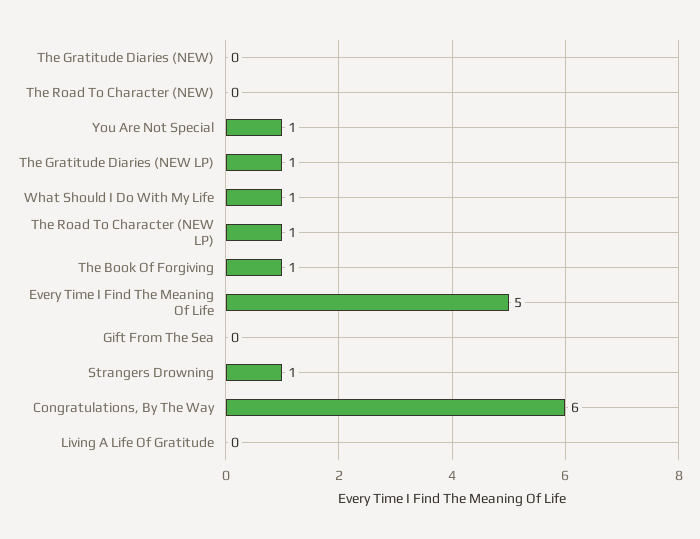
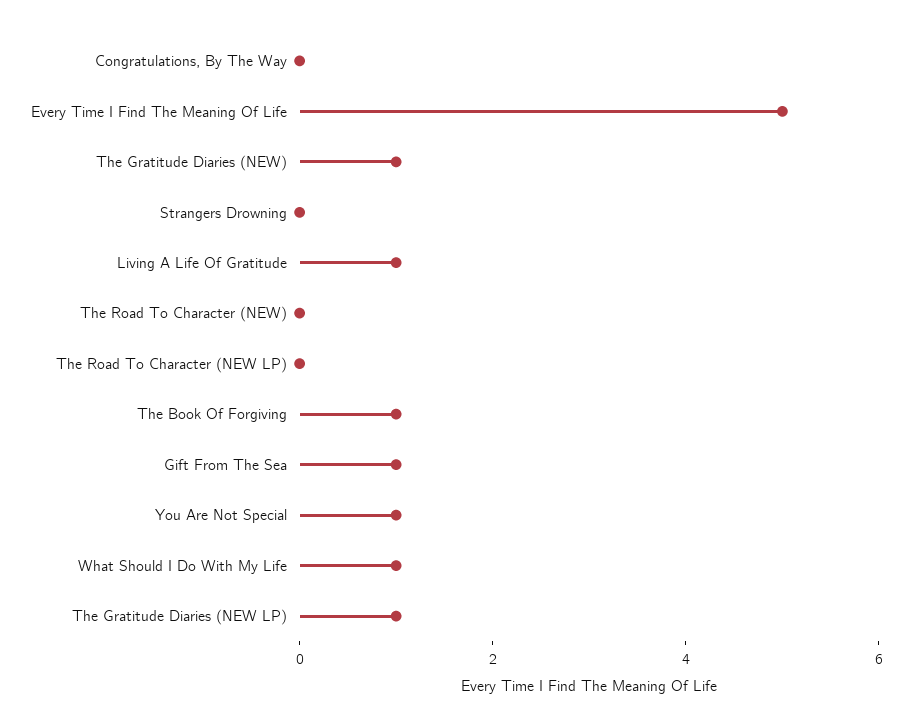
The Gratitude Diaries (NEW): 0 -> 1
The Road To Character (NEW LP): 1 -> 0
Gift From The Sea: 0 -> 1
Strangers Drowning: 1 -> 0
Congratulations, By The Way: 6 -> 0
Living A Life Of Gratitude: 0 -> 1

